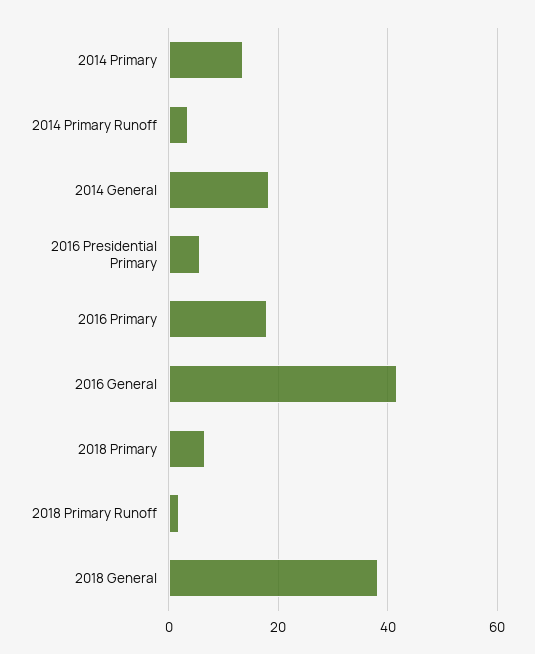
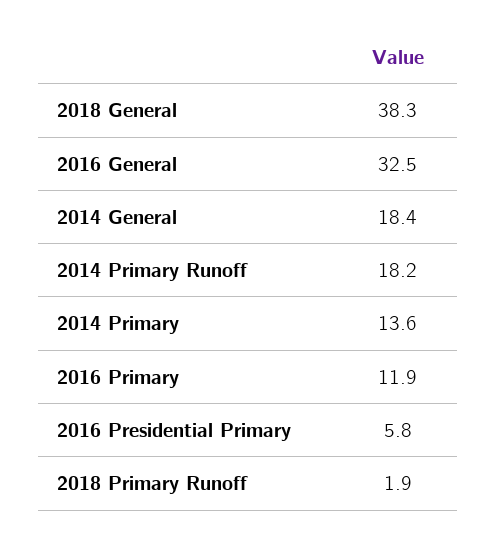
2014 Primary Runoff: 4 -> 18.2
2016 Primary: 18 -> 11.9
2016 General: 42 -> 32.5
2018 Primary: 6 -> none

